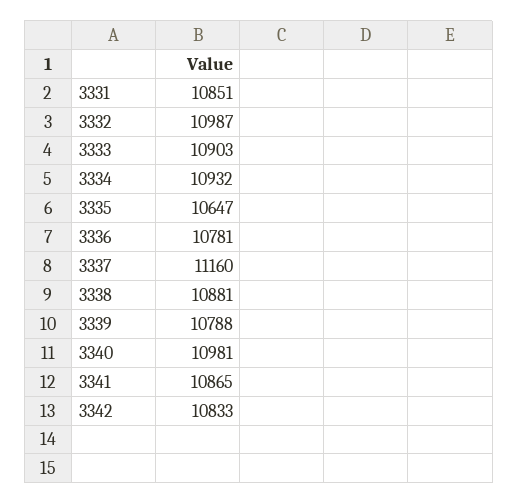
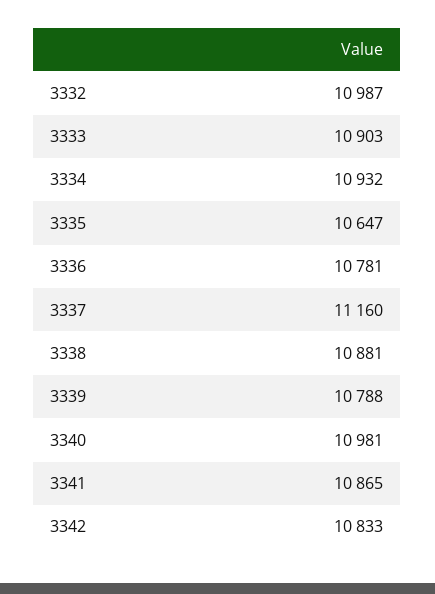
3331: 10851 -> none

